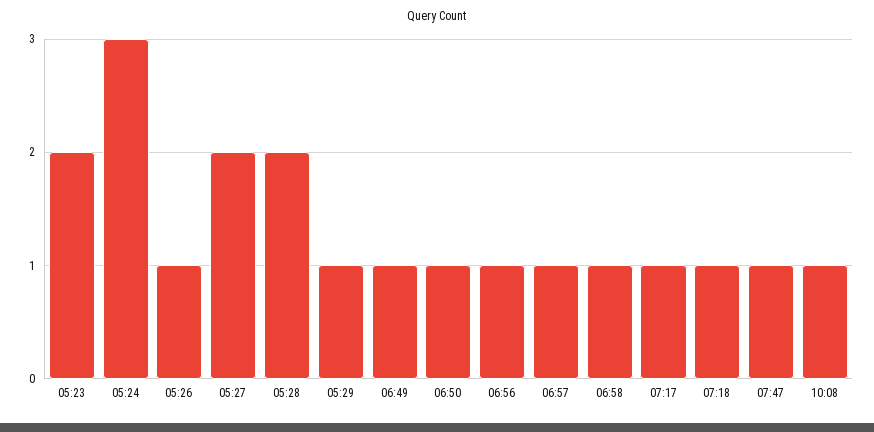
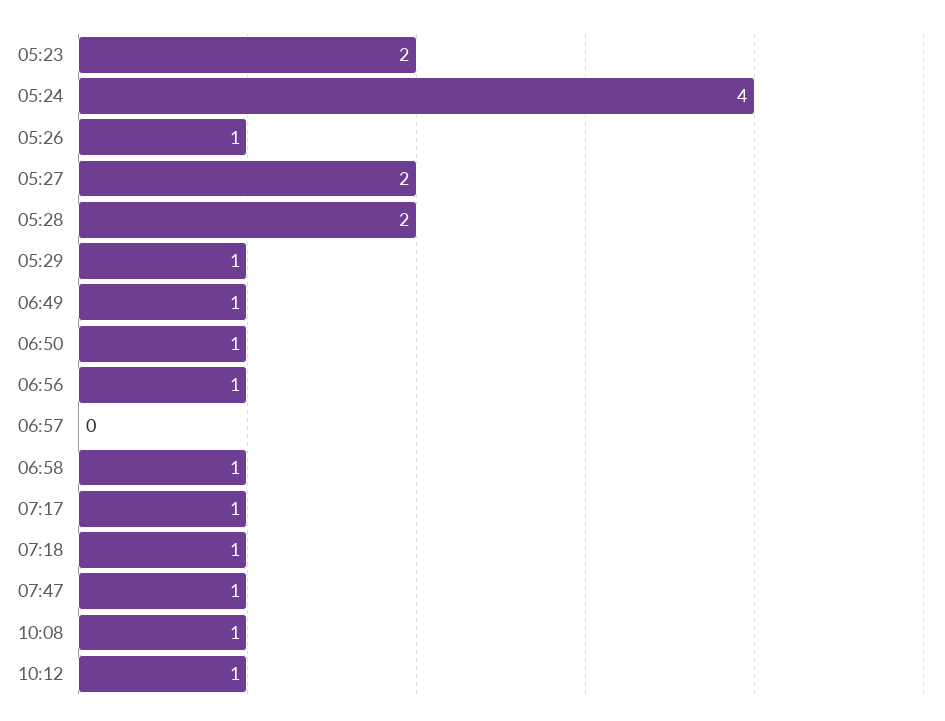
05:24: 3 -> 4
06:57: 1 -> 0
10:12: none -> 1

